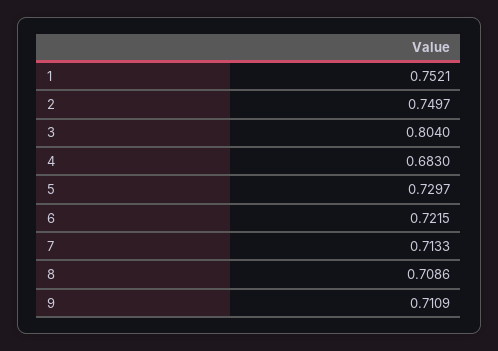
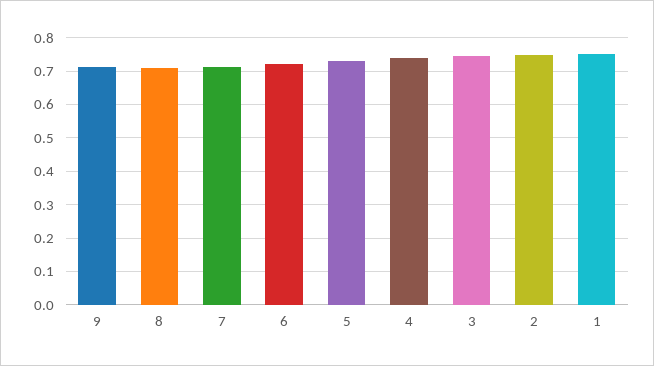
3: 0.804 -> 0.74
4: 0.683 -> 0.74

